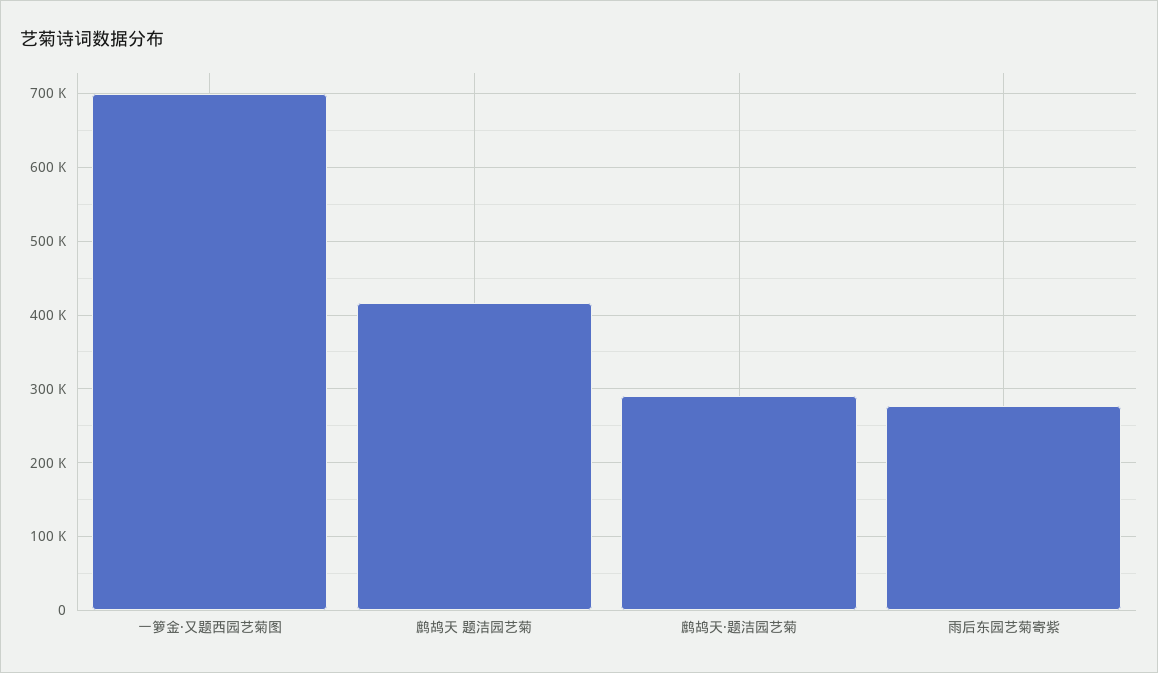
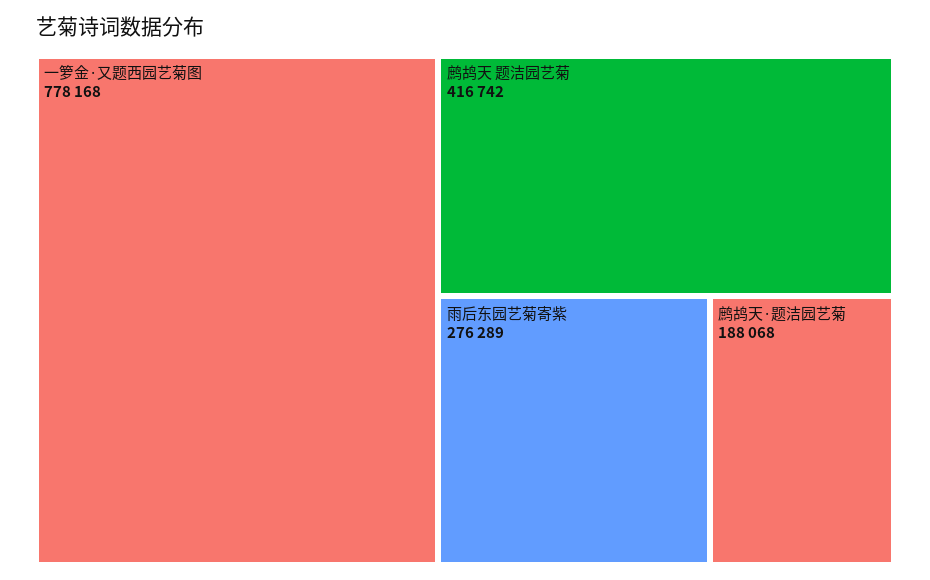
一箩金·又题西园艺菊图: 700000 -> 778168
鹧鸪天·题洁园艺菊: 290000 -> 188068

